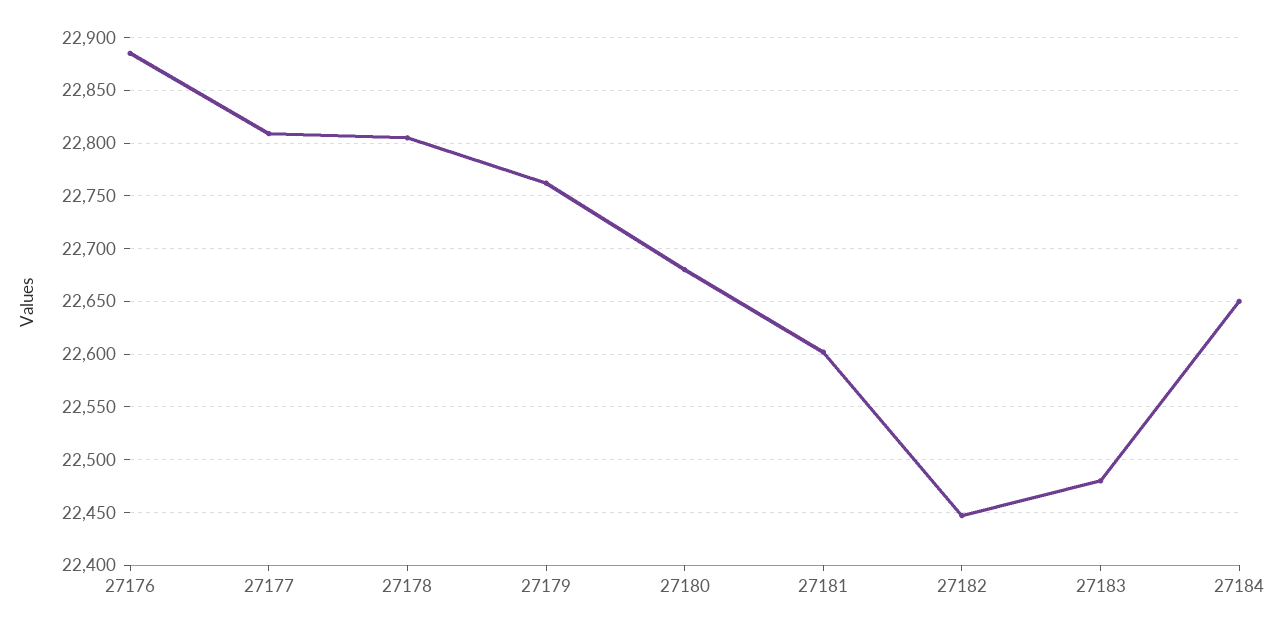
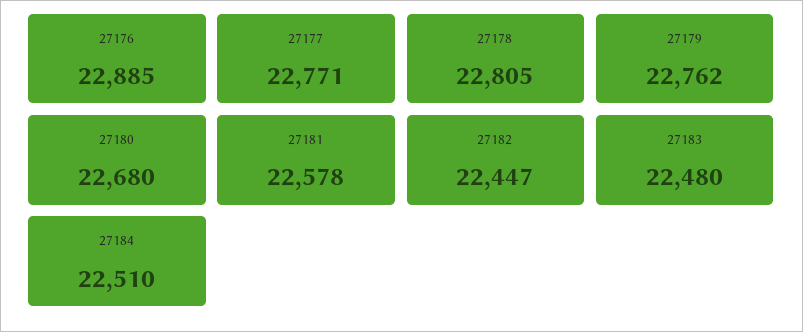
27177: 22810 -> 22771
27181: 22600 -> 22578
27184: 22650 -> 22510

